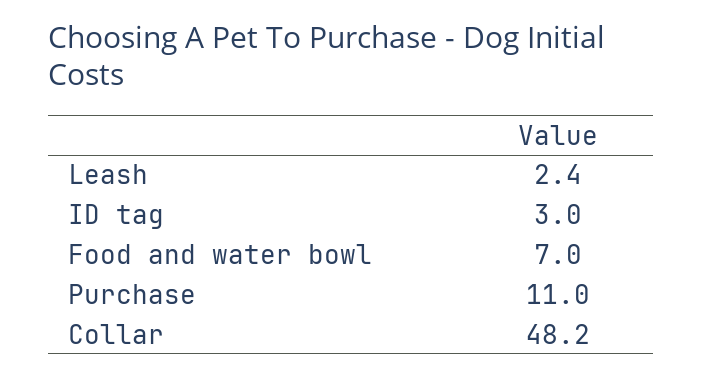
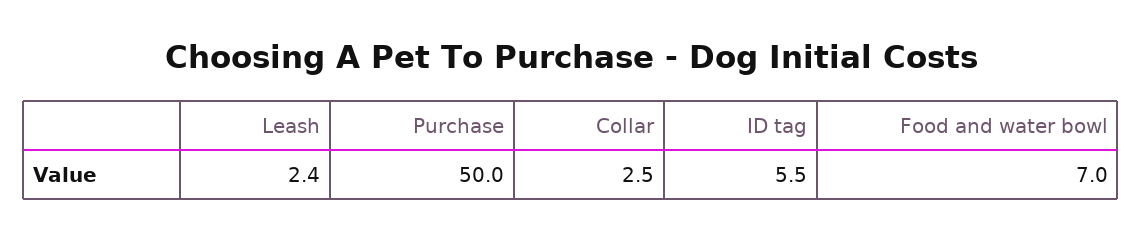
ID tag: 3 -> 5.5
Purchase: 11 -> 50
Collar: 48.2 -> 2.5

